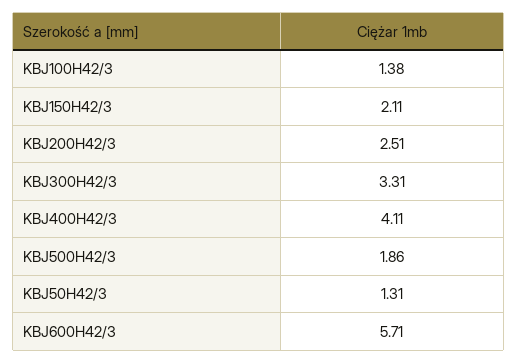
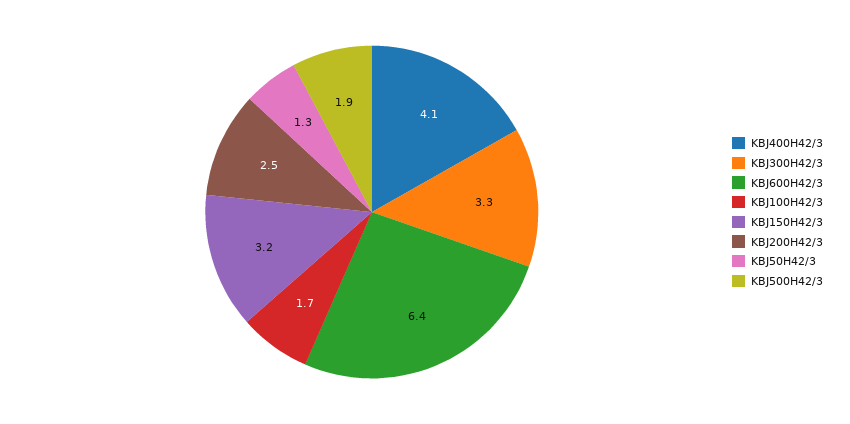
KBJ100H42/3: 1.38 -> 1.7
KBJ150H42/3: 2.11 -> 3.2
KBJ600H42/3: 5.71 -> 6.4

